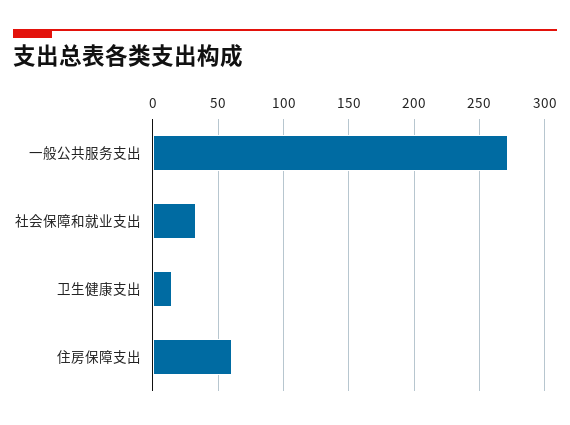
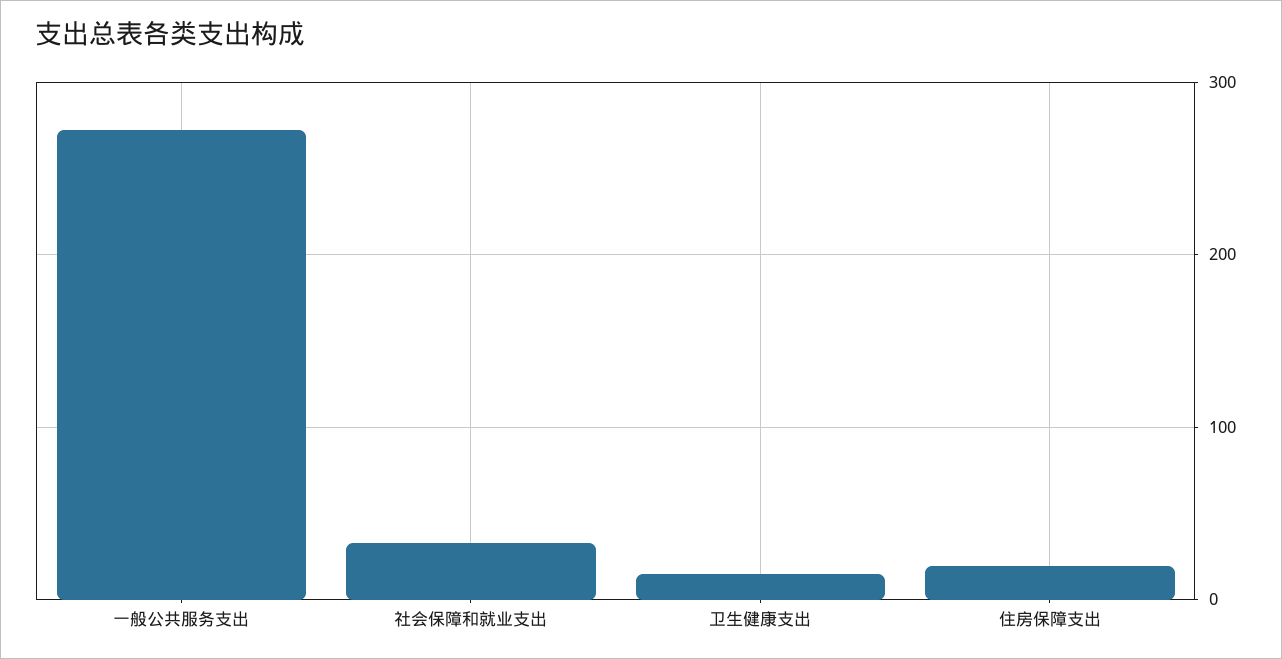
住房保障支出: 60 -> 20

